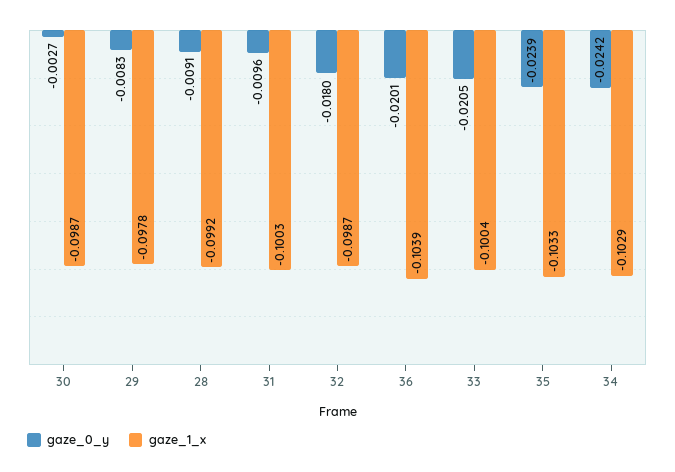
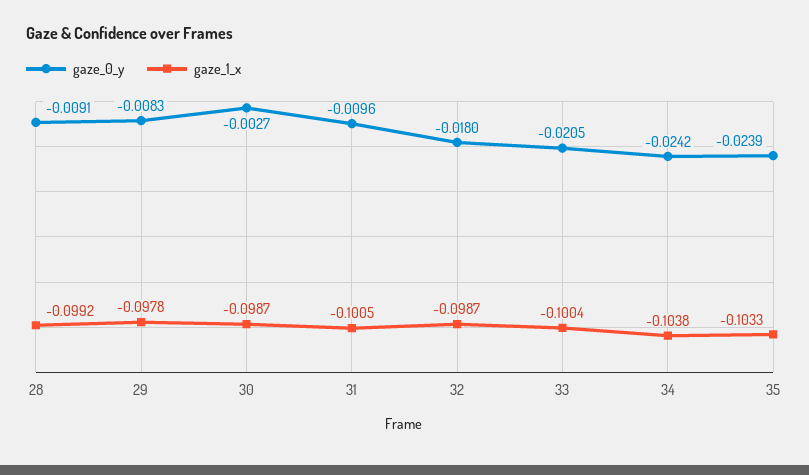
gaze_1_x, 31: -0.1003 -> -0.1005
gaze_0_y, 36: -0.0201 -> none
gaze_1_x, 36: -0.1039 -> none
gaze_1_x, 34: -0.1029 -> -0.1038

